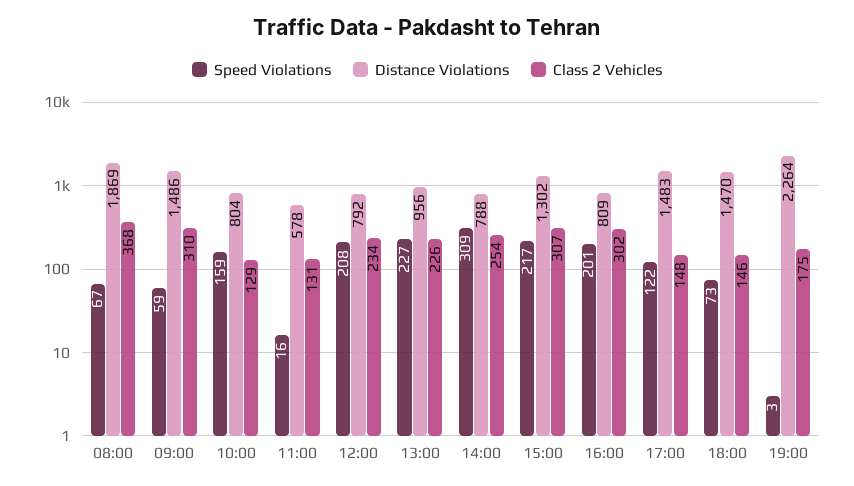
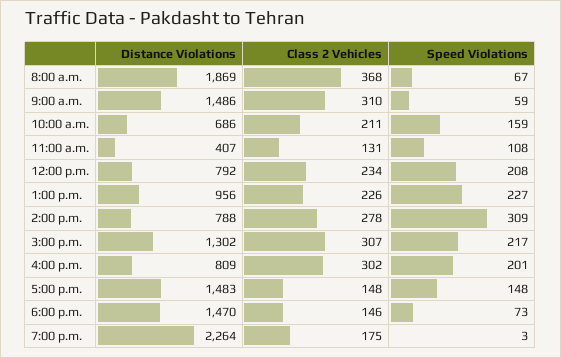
Distance Violations, 10:00: 804 -> 686
Class 2 Vehicles, 10:00: 129 -> 211
Speed Violations, 11:00: 16 -> 108
Distance Violations, 11:00: 578 -> 407
Class 2 Vehicles, 14:00: 254 -> 278
Speed Violations, 17:00: 122 -> 148

